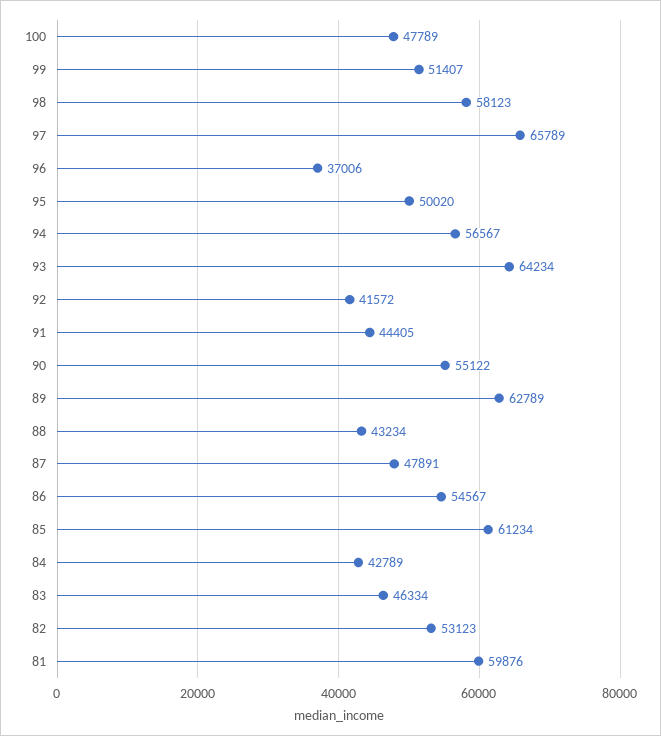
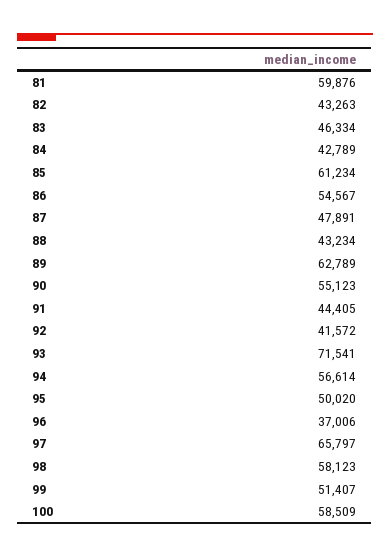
100: 47789 -> 58509
97: 65789 -> 65797
94: 56567 -> 56614
93: 64234 -> 71541
90: 55122 -> 55123
82: 53123 -> 43263

